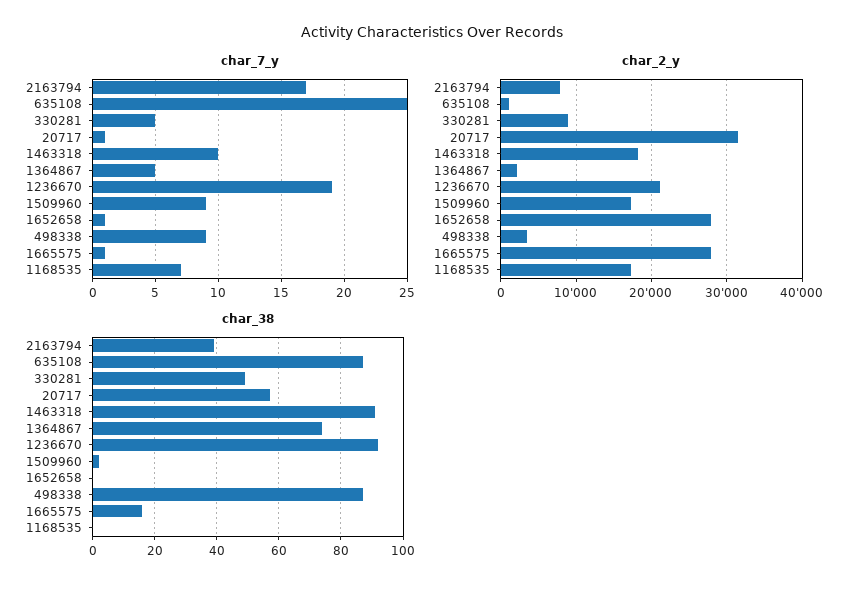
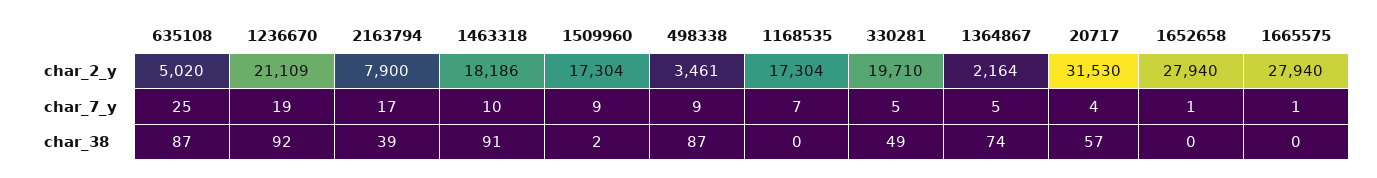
char_7_y, 20717: 1 -> 4
char_2_y, 635108: 1000 -> 5020
char_2_y, 330281: 9000 -> 19710
char_38, 1665575: 15 -> 0

